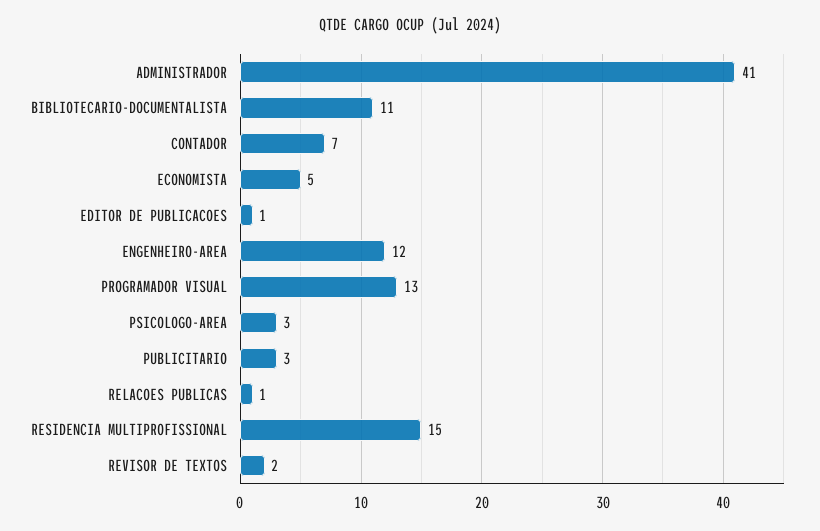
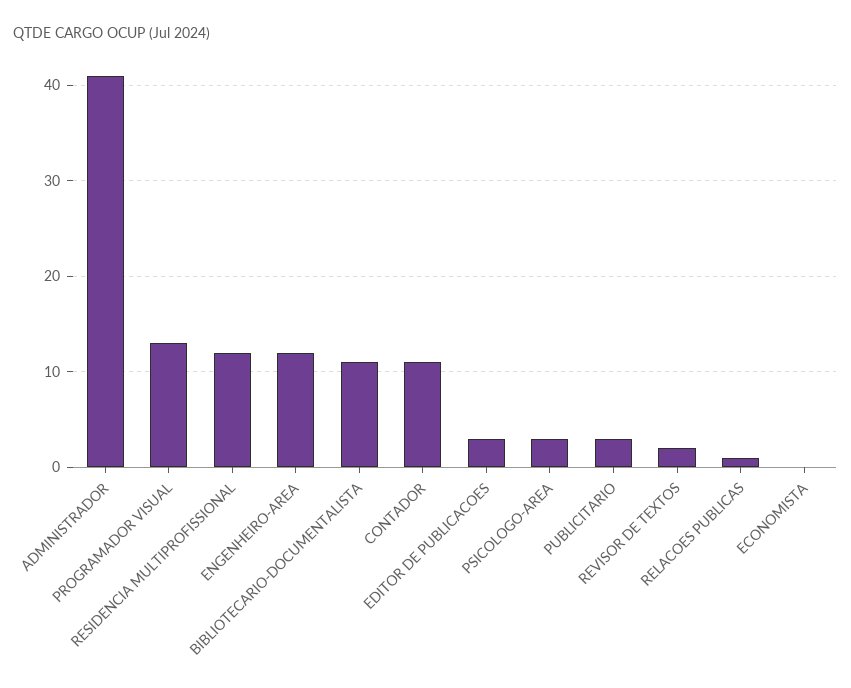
CONTADOR: 7 -> 11
ECONOMISTA: 5 -> 0
EDITOR DE PUBLICACOES: 1 -> 3
RESIDENCIA MULTIPROFISSIONAL: 15 -> 12

